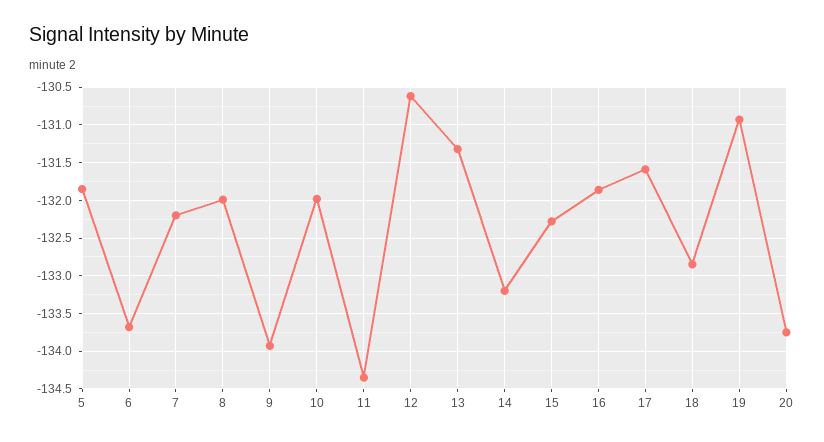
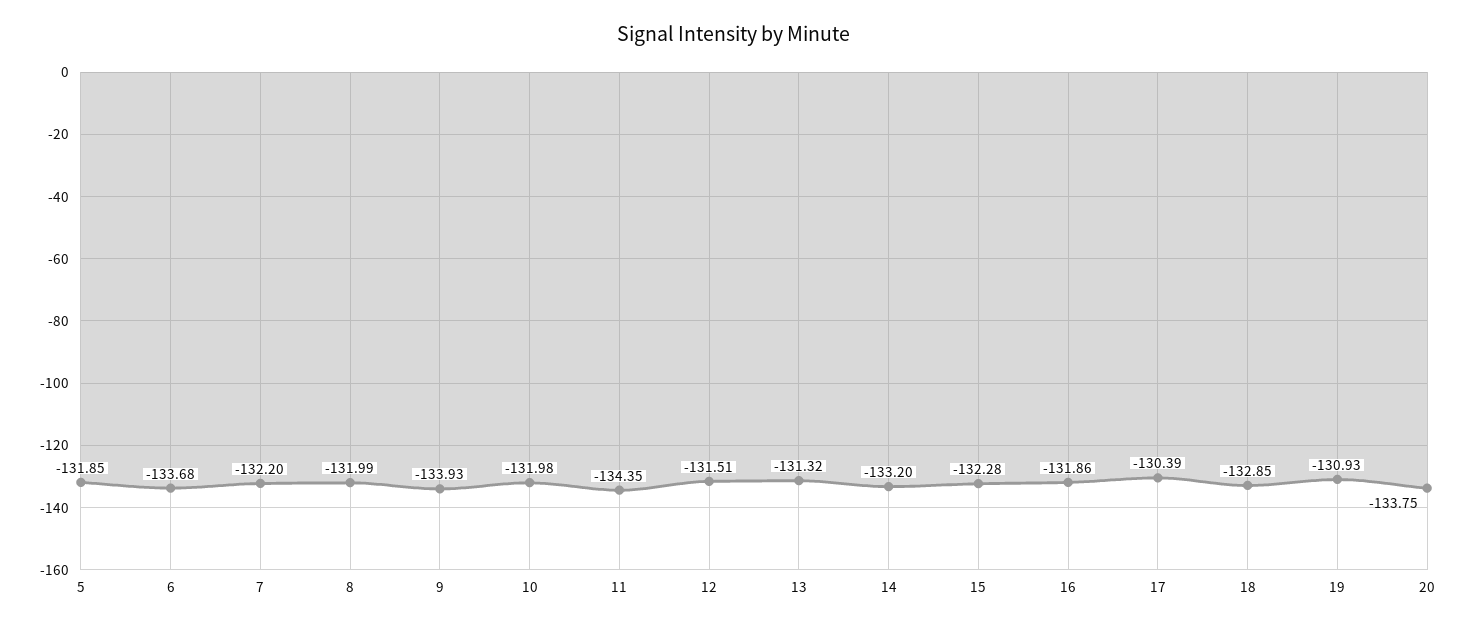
12: -130.6 -> -131.51
17: -131.6 -> -130.39

